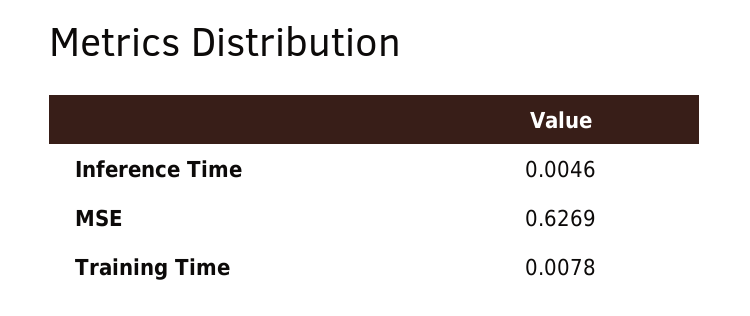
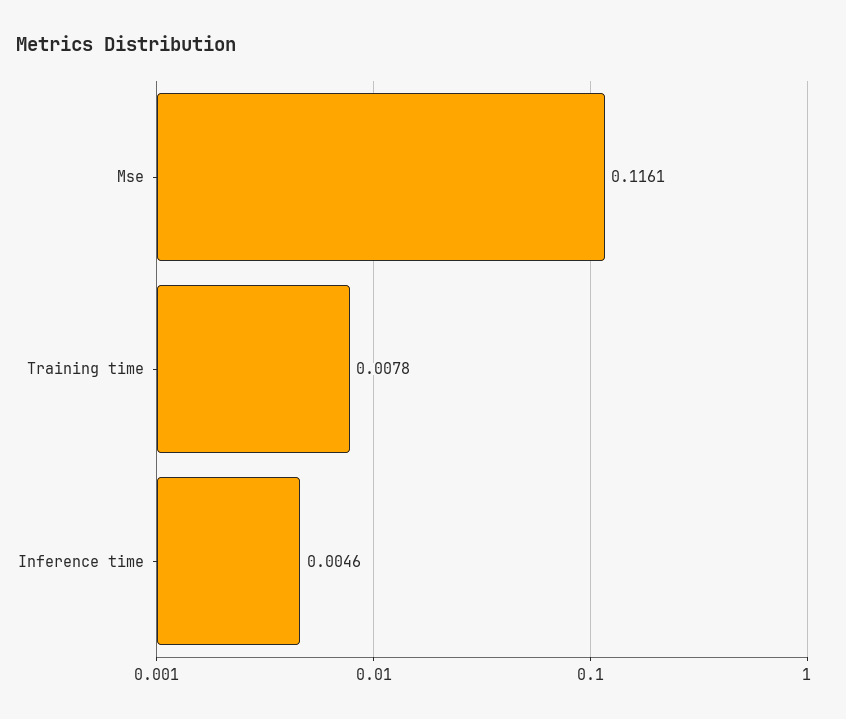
MSE: 0.6269 -> 0.1161

